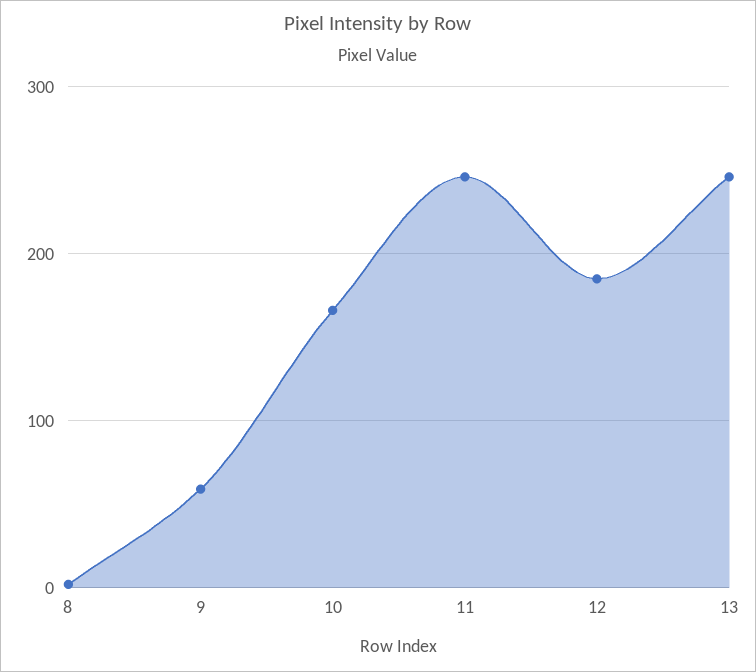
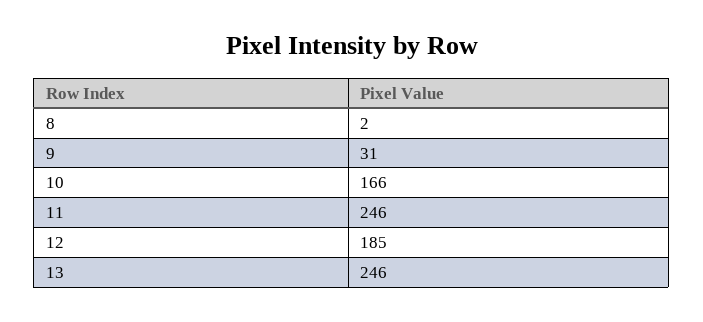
9: 60 -> 31

